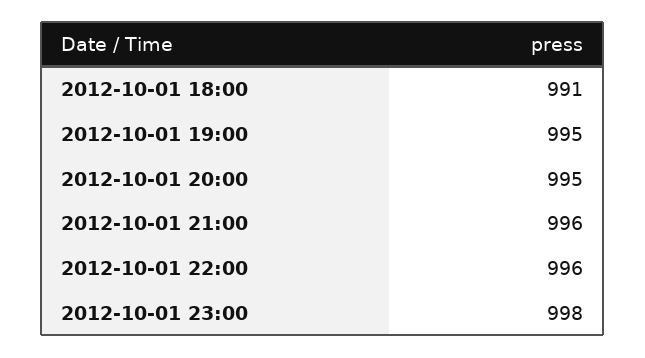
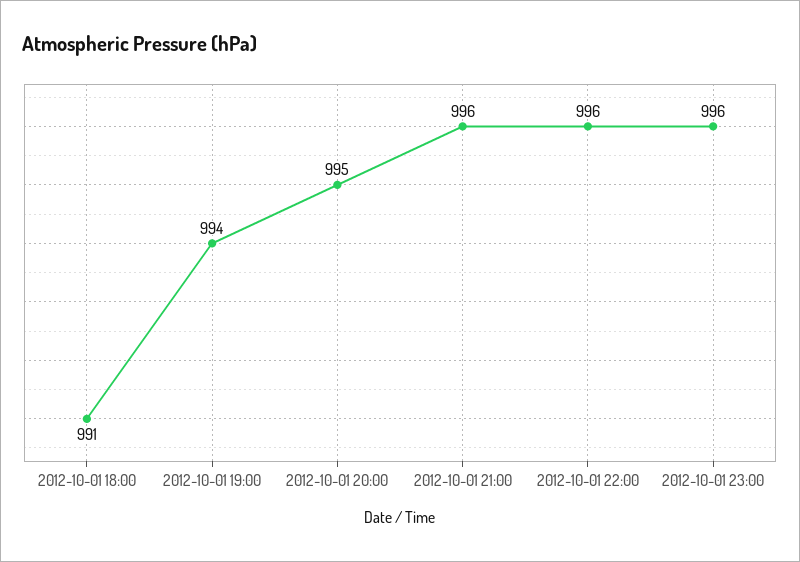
2012-10-01 19:00: 995 -> 994
2012-10-01 23:00: 998 -> 996

